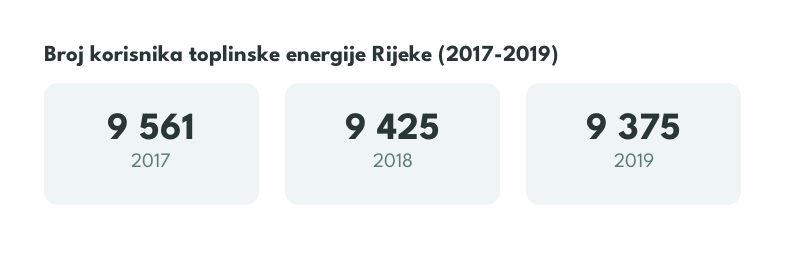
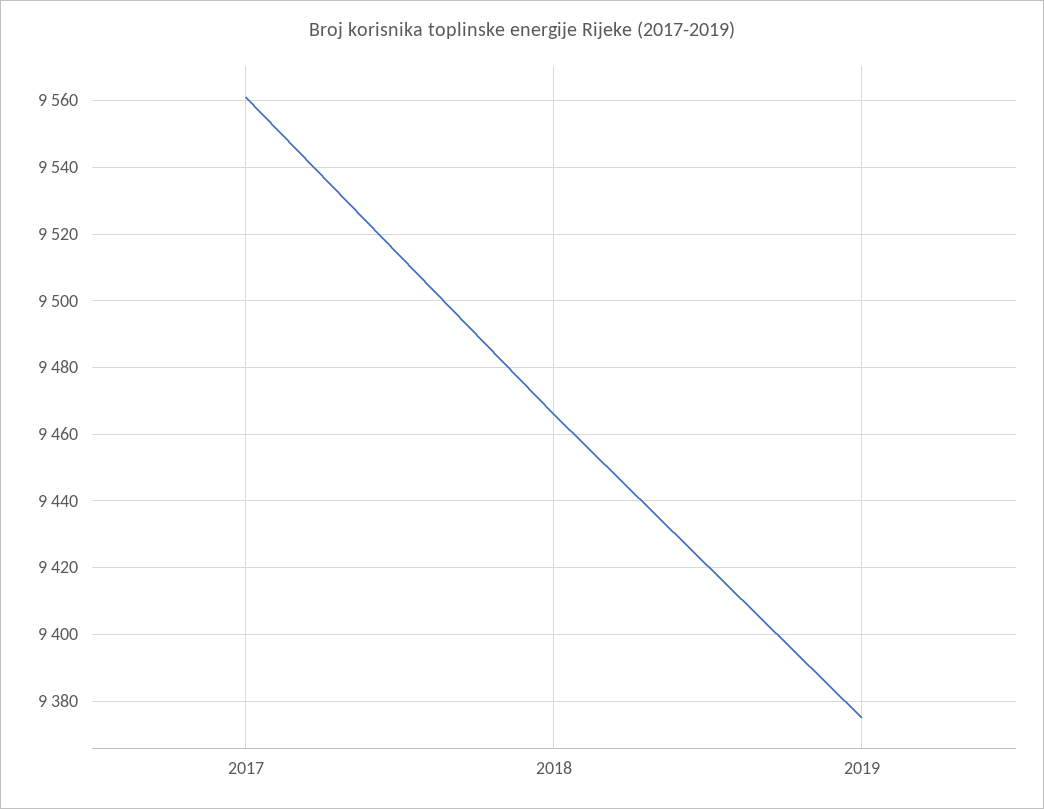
2018: 9425 -> 9465

